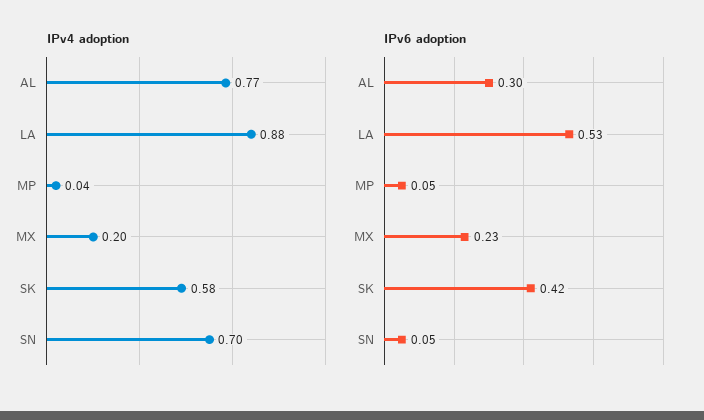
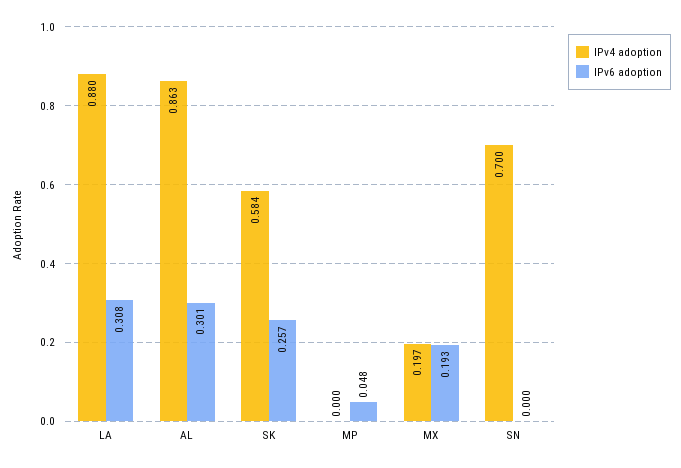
IPv4 adoption, AL: 0.77 -> 0.863
IPv4 adoption, MP: 0.04 -> 0
IPv6 adoption, LA: 0.53 -> 0.308
IPv6 adoption, MX: 0.23 -> 0.193
IPv6 adoption, SK: 0.42 -> 0.257
IPv6 adoption, SN: 0.05 -> 0

